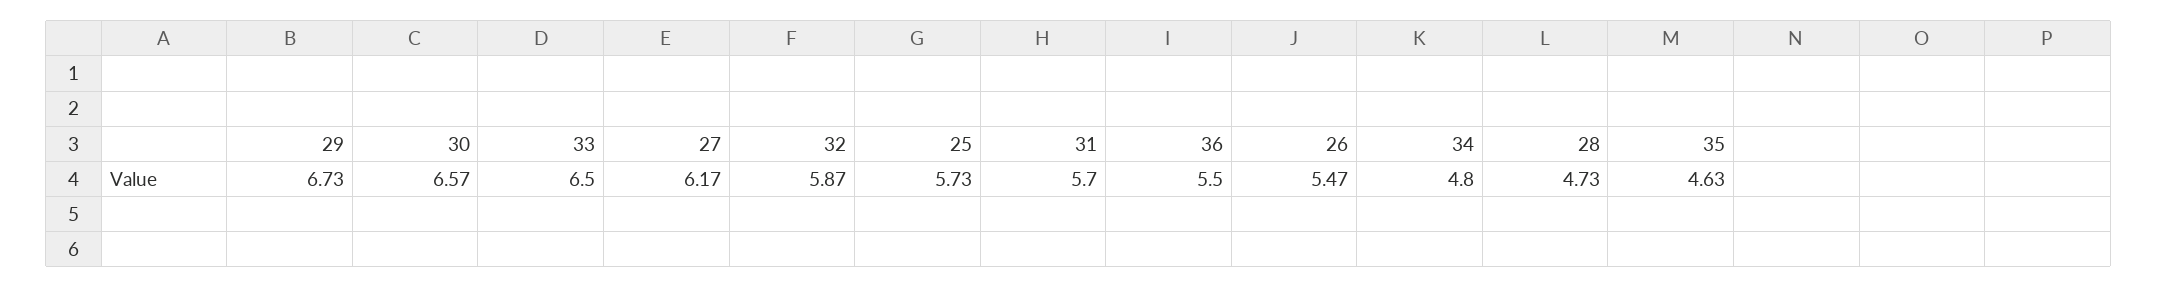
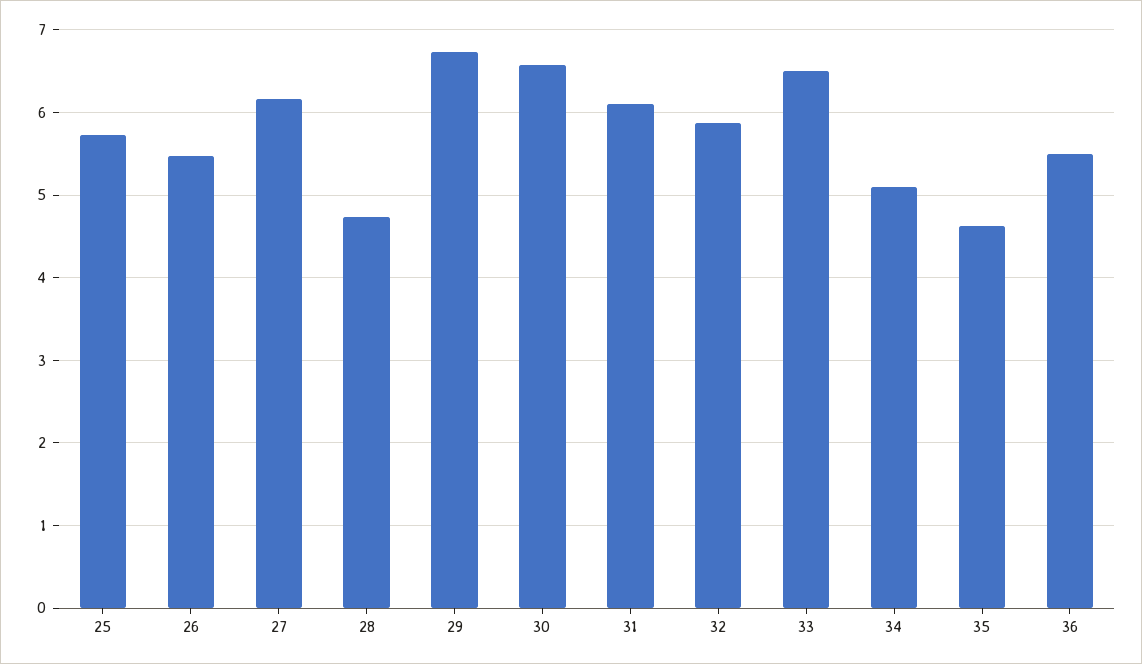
31: 5.7 -> 6.1
34: 4.8 -> 5.1

